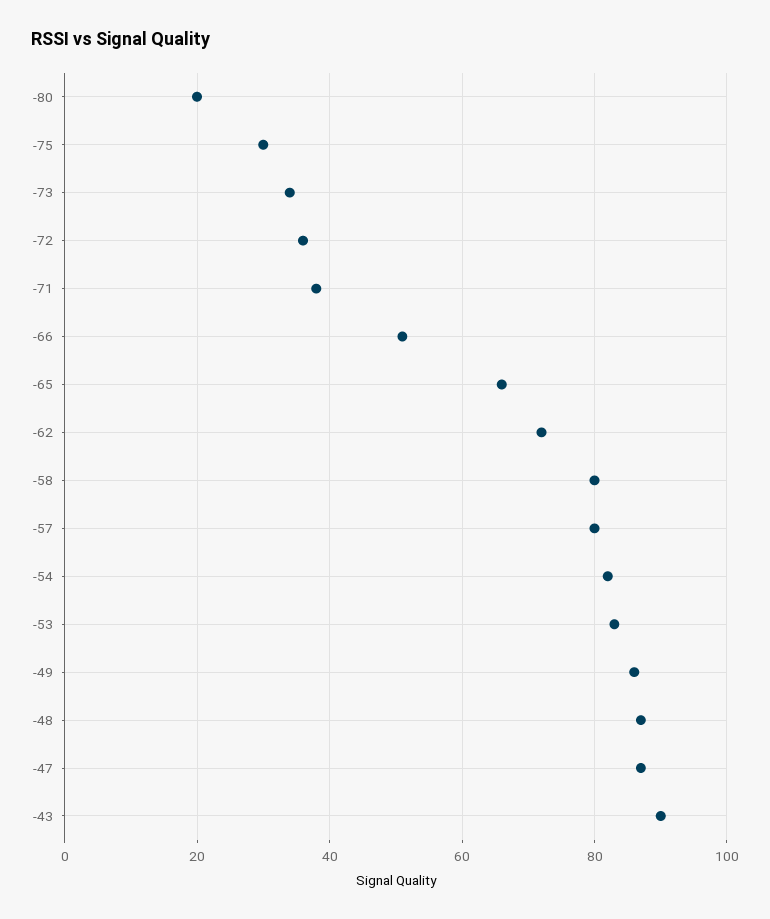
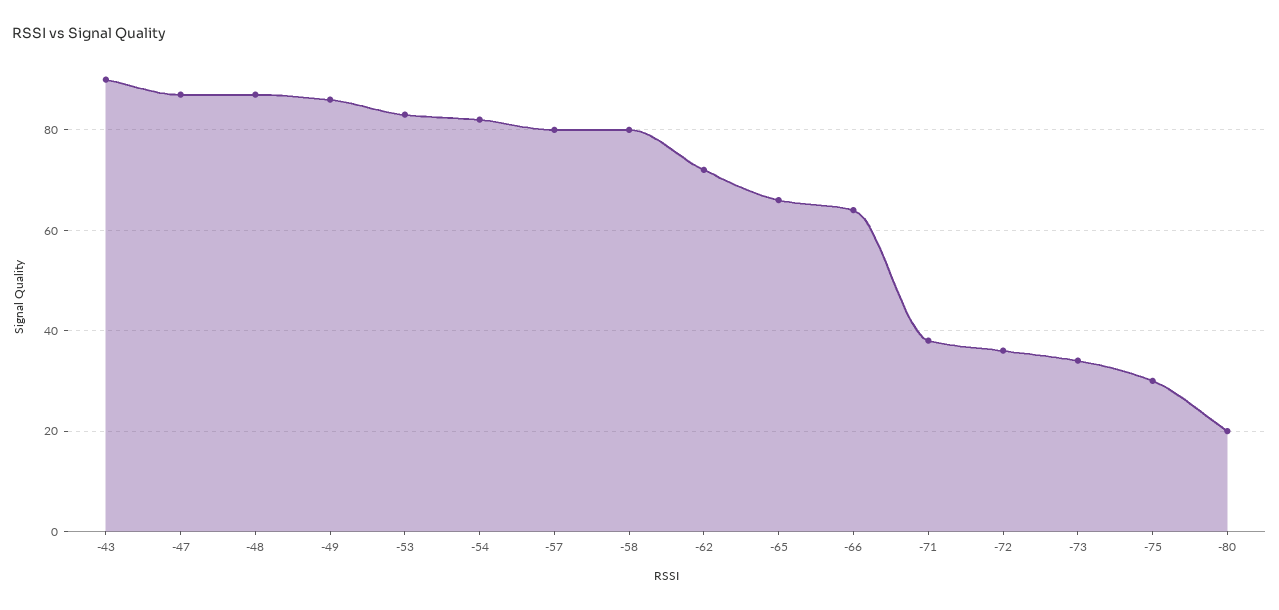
-66: 50 -> 65

